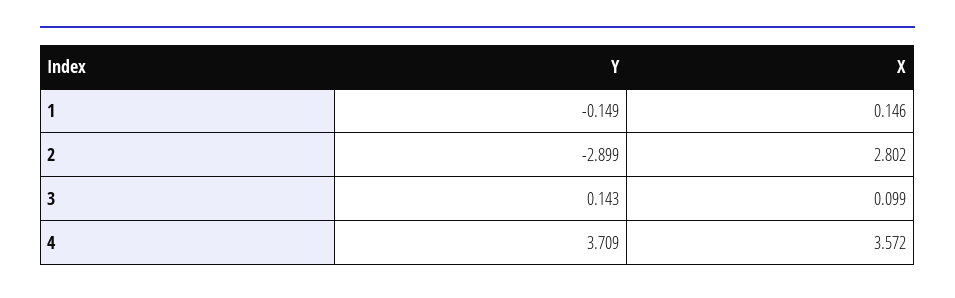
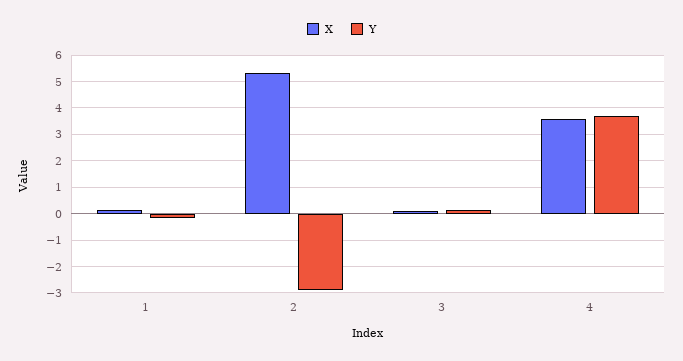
X, 2: 2.802 -> 5.25

